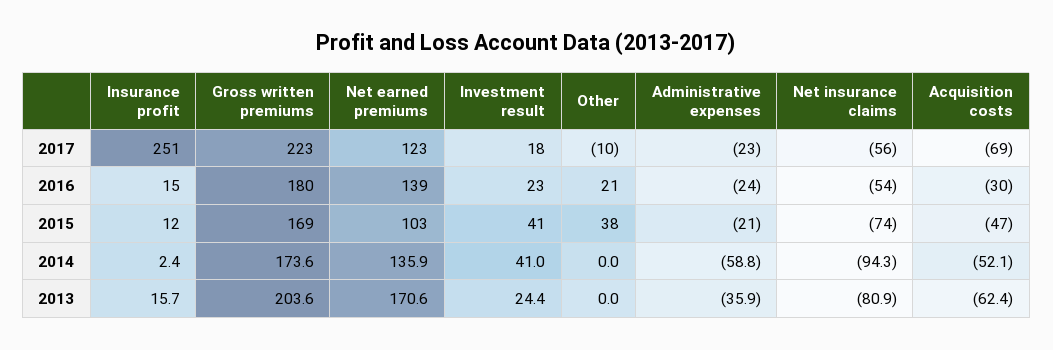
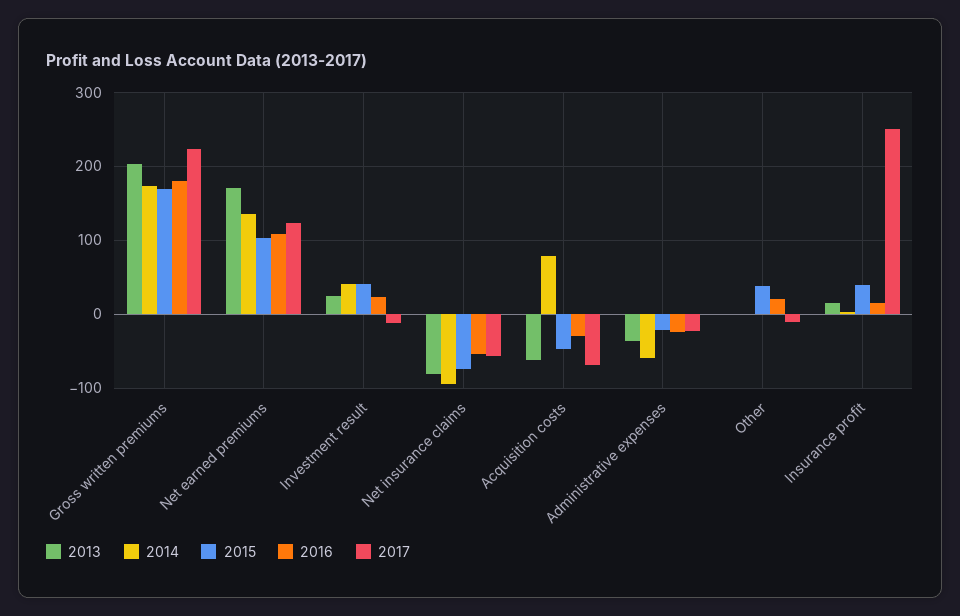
2017, Investment result: 18 -> -10
2016, Net earned premiums: 139 -> 110
2015, Insurance profit: 12 -> 40
2014, Acquisition costs: -52.1 -> 80

